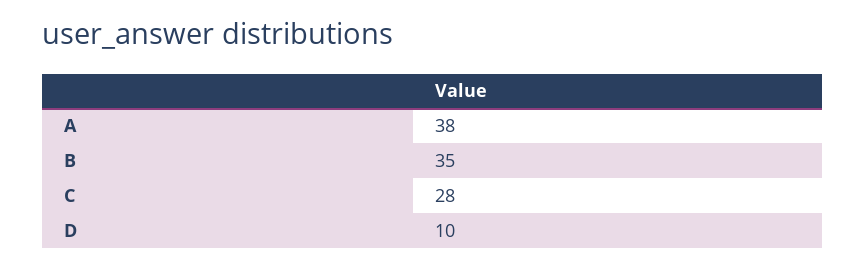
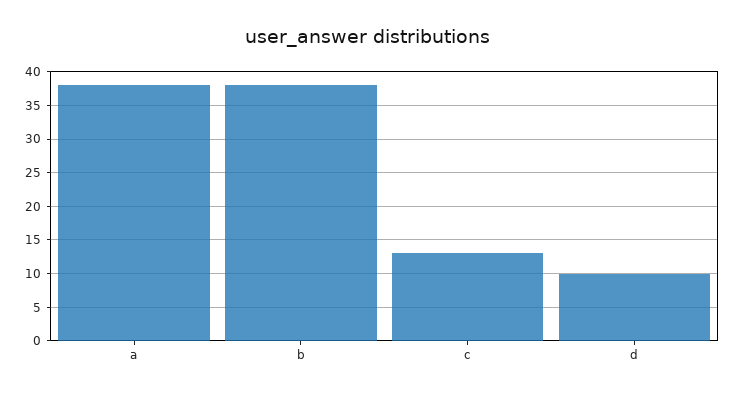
B: 35 -> 38
C: 28 -> 13

